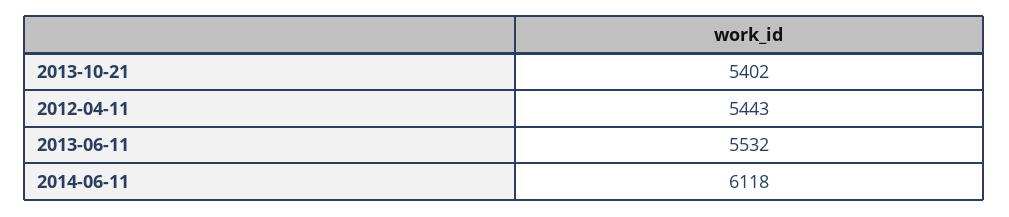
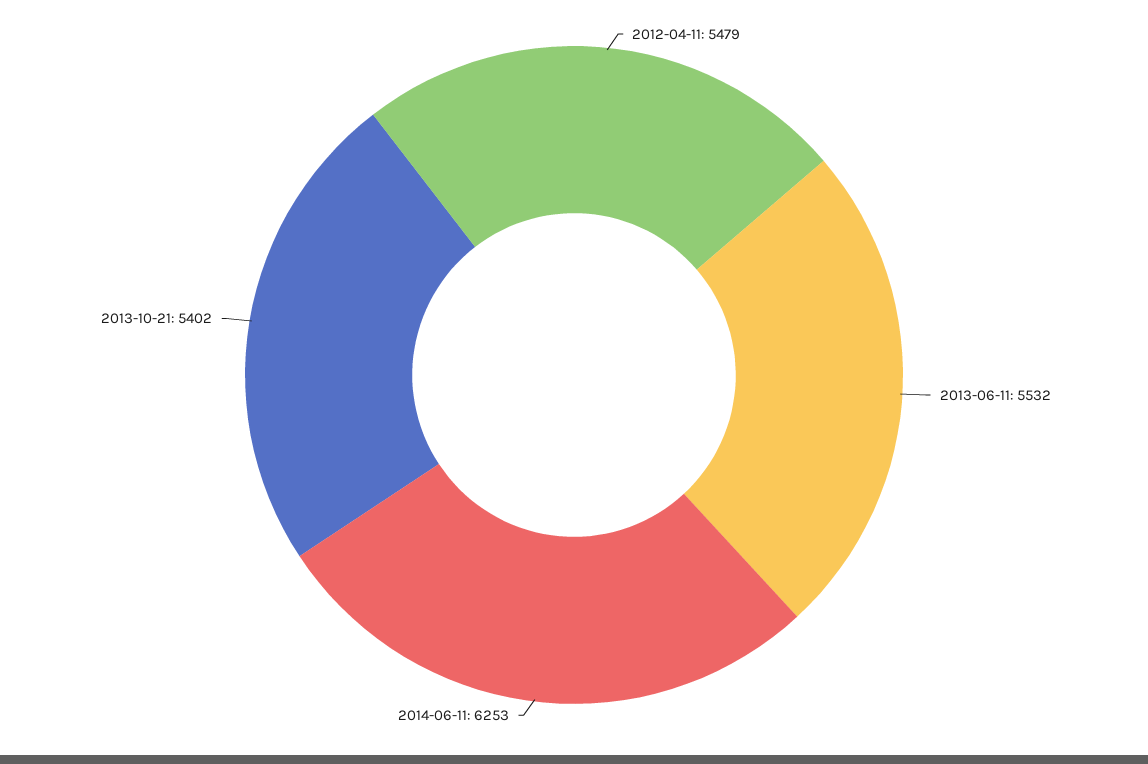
2012-04-11: 5443 -> 5479
2014-06-11: 6118 -> 6253

